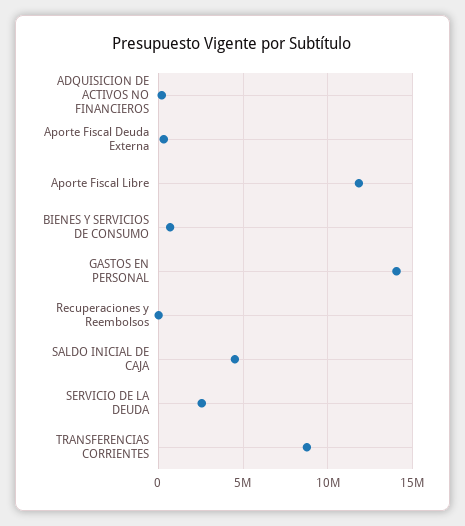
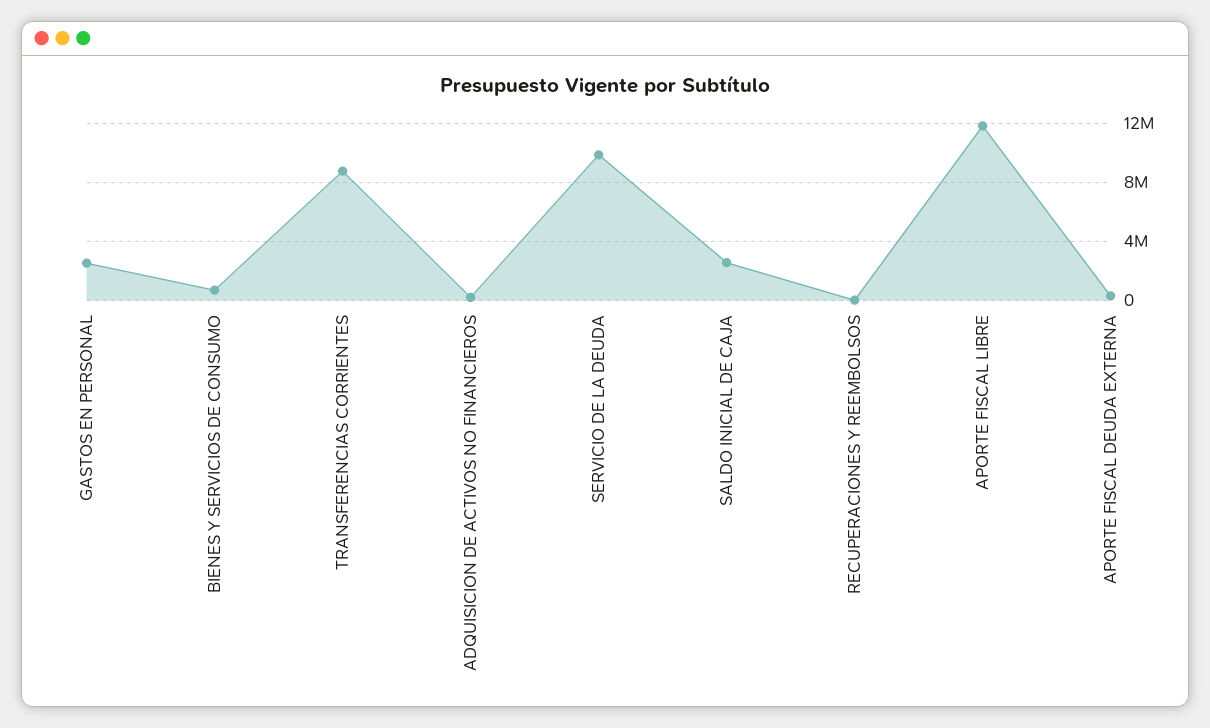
GASTOS EN PERSONAL: 14000000 -> 2500000
SALDO INICIAL DE CAJA: 4500000 -> 2500000
SERVICIO DE LA DEUDA: 2500000 -> 10000000

